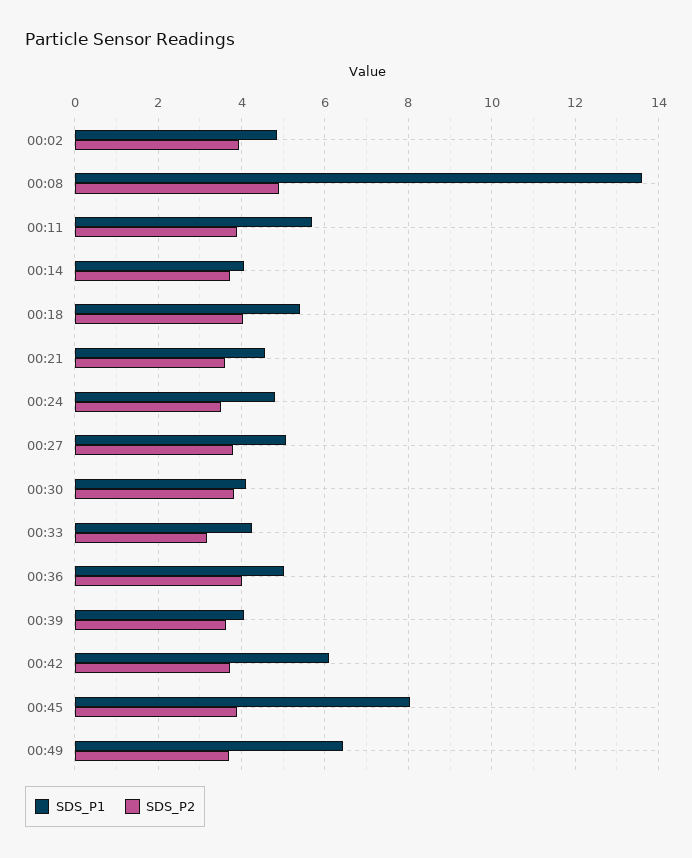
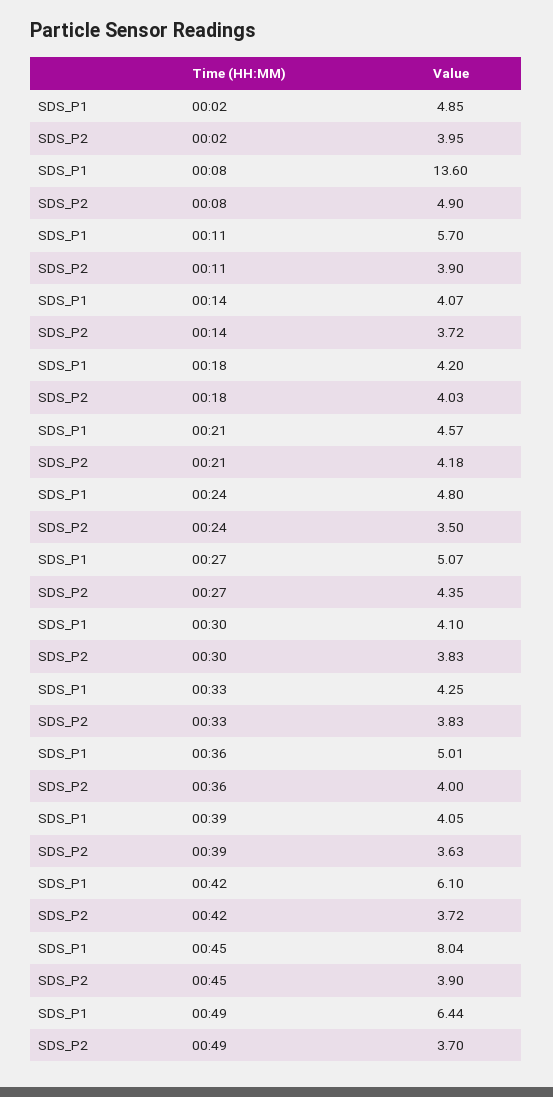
SDS_P1, 00:18: 5.4 -> 4.2
SDS_P2, 00:21: 3.6 -> 4.18
SDS_P2, 00:27: 3.8 -> 4.35
SDS_P2, 00:33: 3.2 -> 3.83

